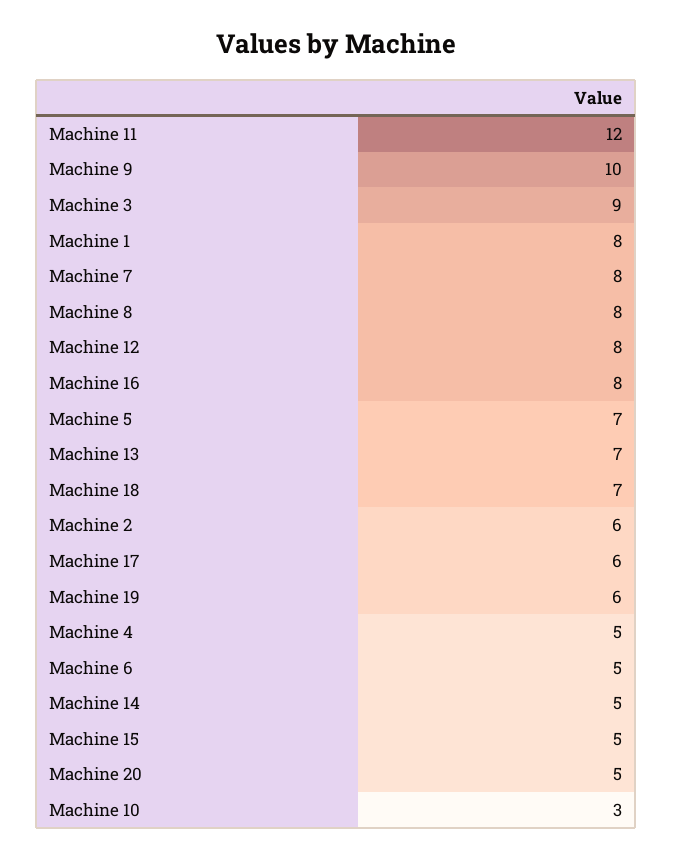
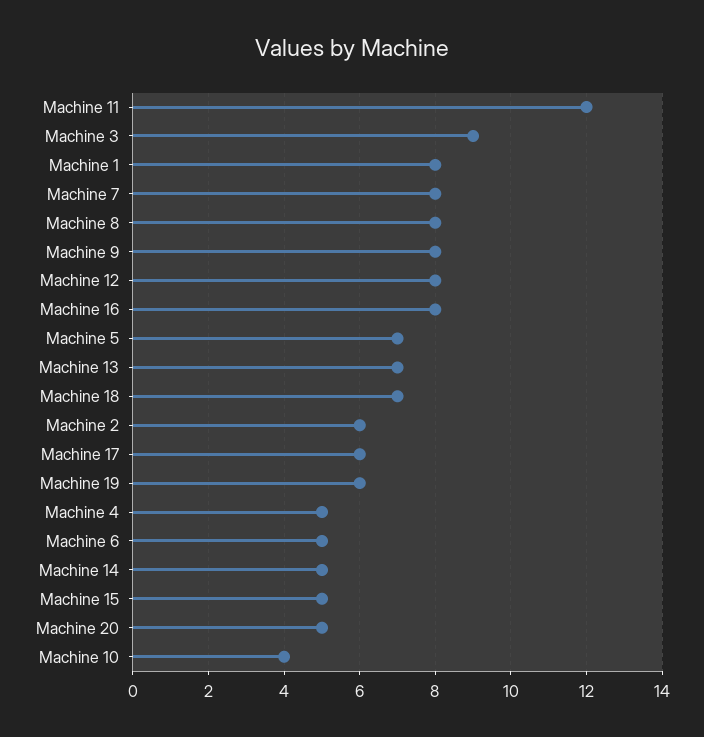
Machine 9: 10 -> 8
Machine 10: 3 -> 4

